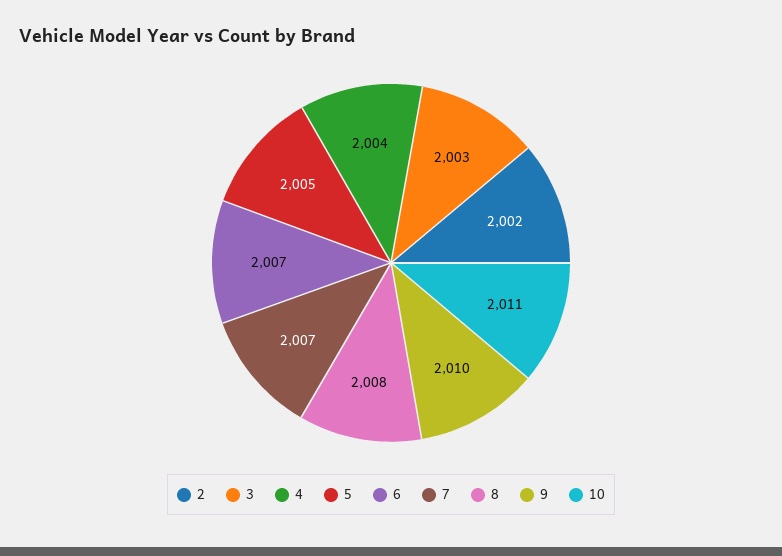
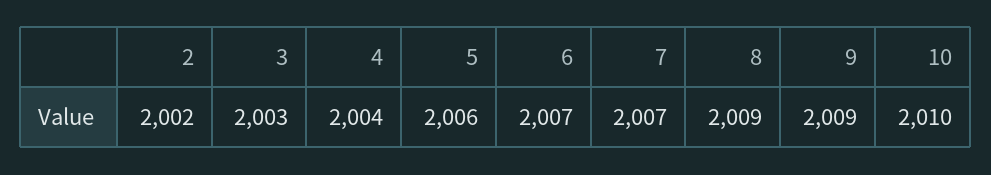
5: 2005 -> 2006
8: 2008 -> 2009
9: 2010 -> 2009
10: 2011 -> 2010

